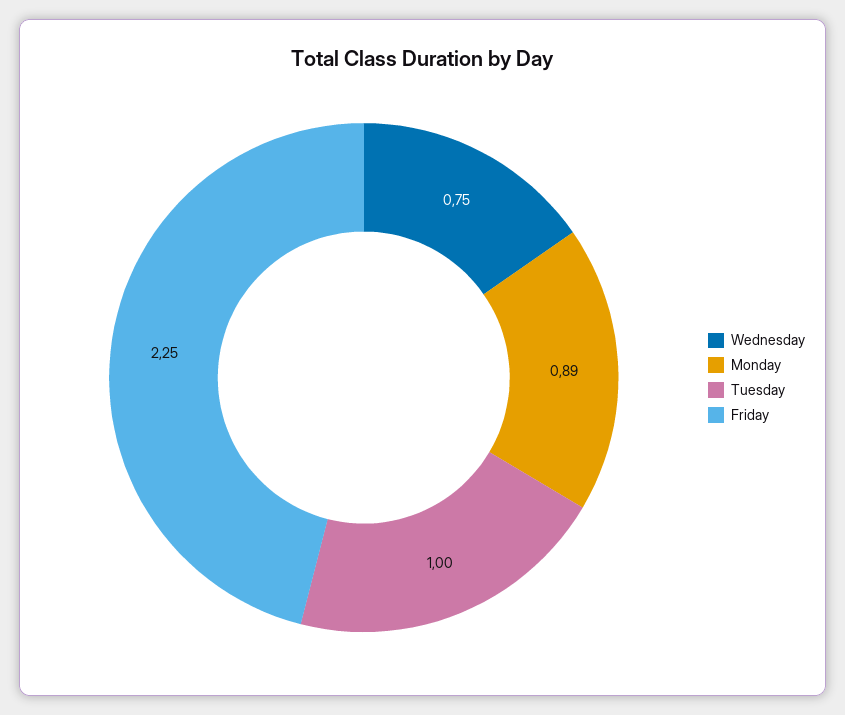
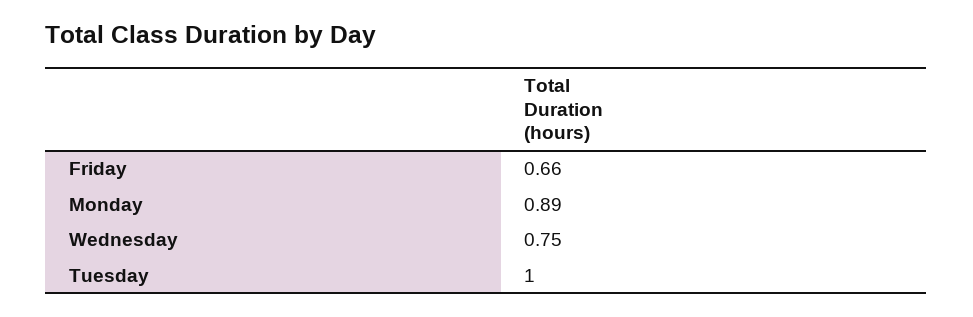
Friday: 2.25 -> 0.66

